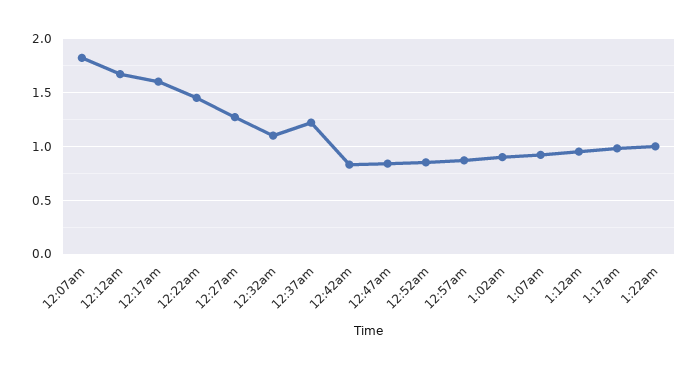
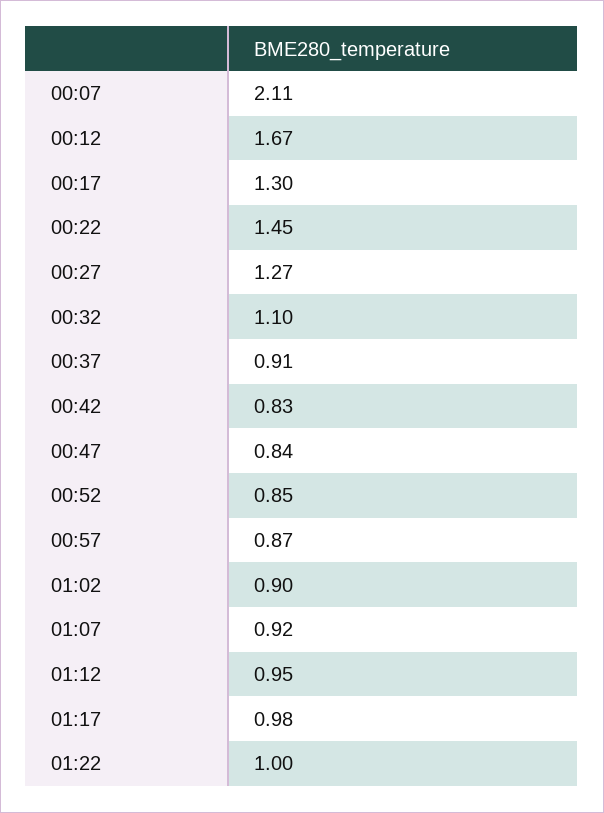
12:07am: 1.8 -> 2.11
12:17am: 1.6 -> 1.3
12:37am: 1.2 -> 0.91

